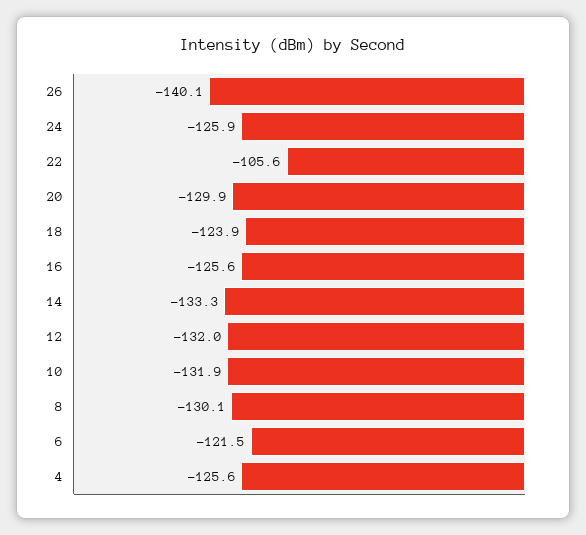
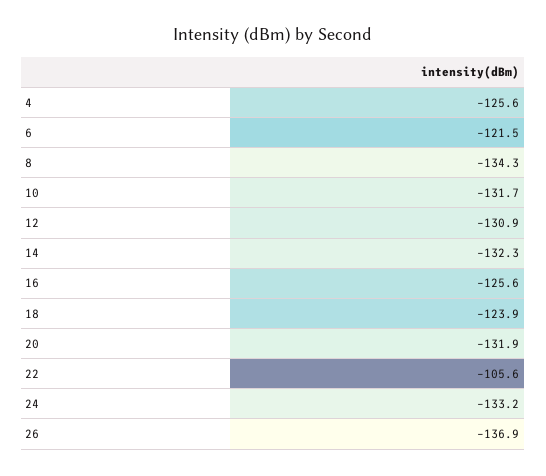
26: -140.1 -> -136.9
24: -125.9 -> -133.2
20: -129.9 -> -131.9
14: -133.3 -> -132.3
12: -132 -> -130.9
10: -131.9 -> -131.7
8: -130.1 -> -134.3

